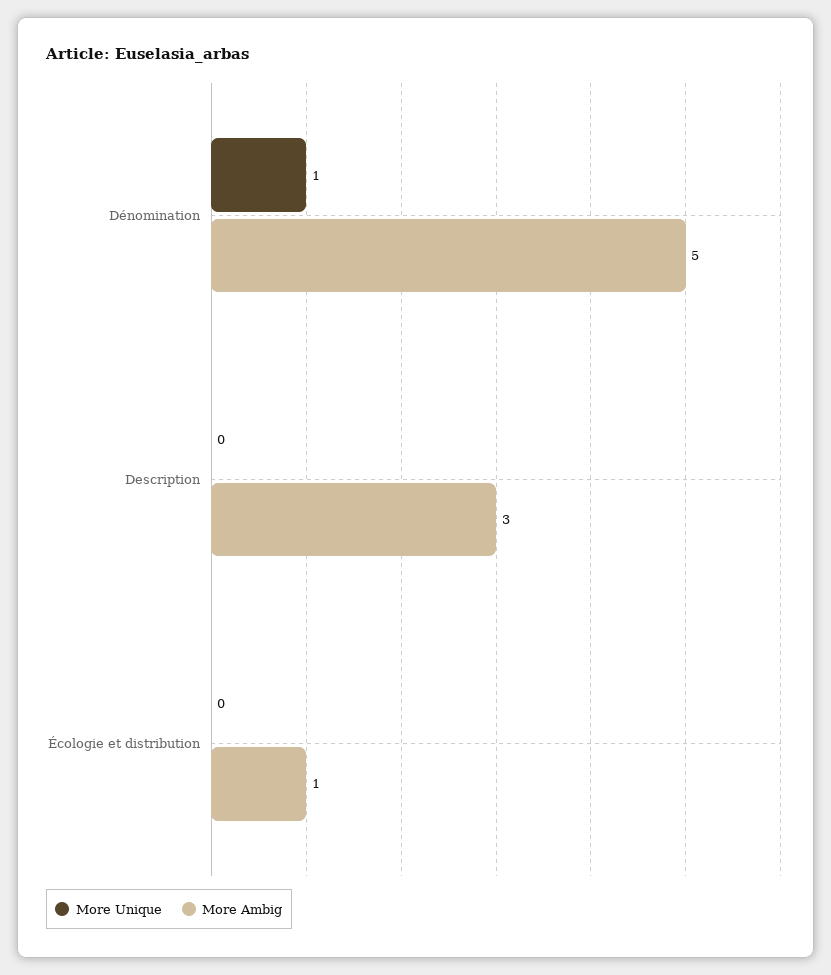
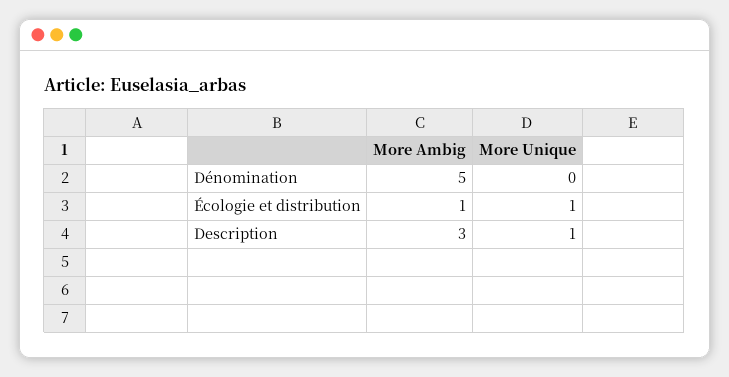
More Unique, Dénomination: 1 -> 0
More Unique, Description: 0 -> 1
More Unique, Écologie et distribution: 0 -> 1

